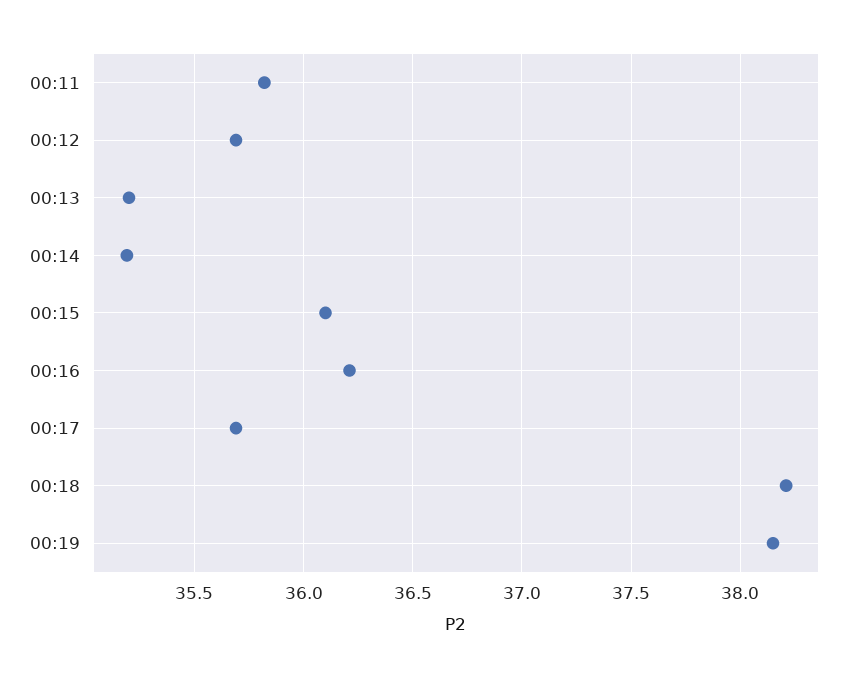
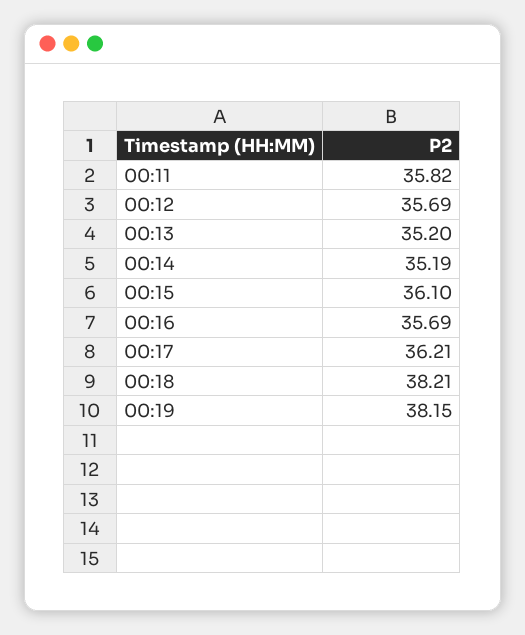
00:16: 36.2 -> 35.69
00:17: 35.7 -> 36.21

